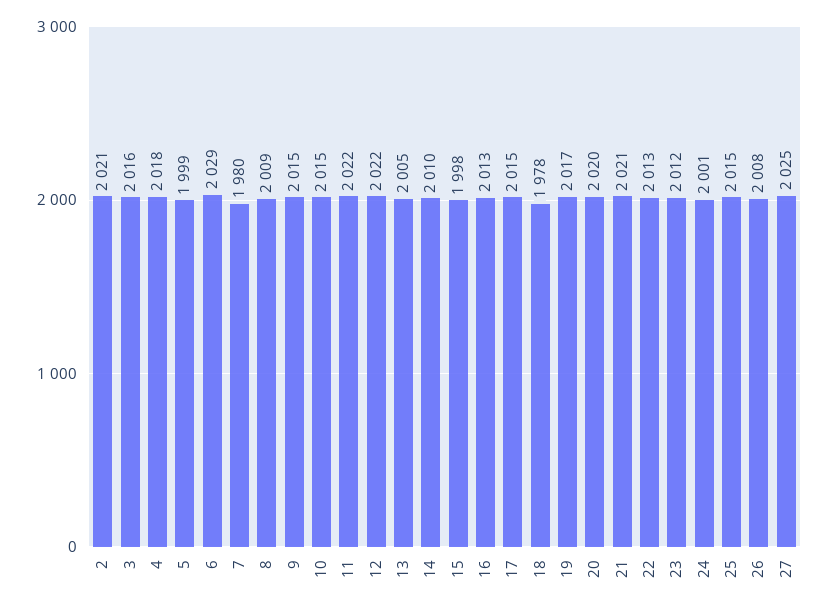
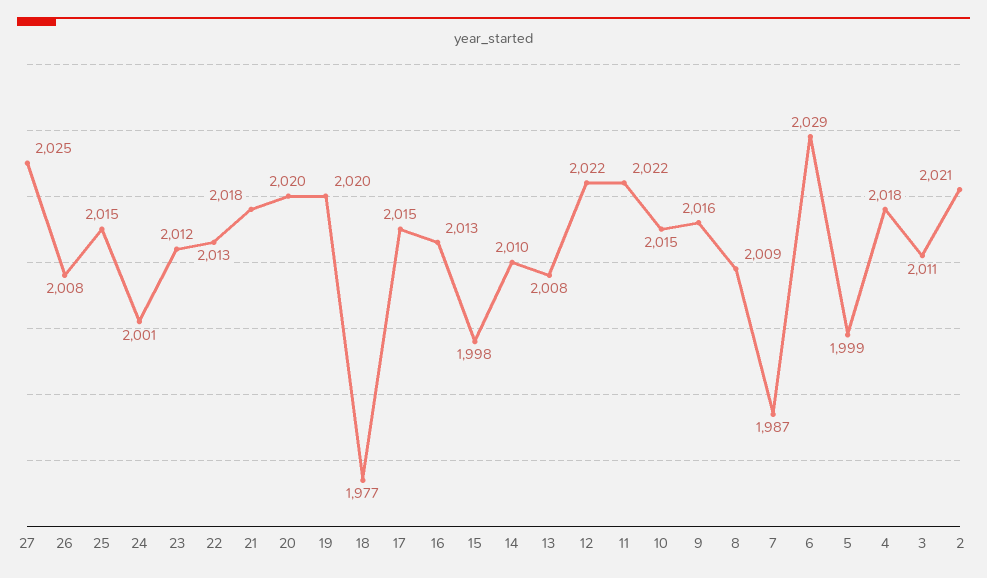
3: 2016 -> 2011
7: 1980 -> 1987
9: 2015 -> 2016
13: 2005 -> 2008
18: 1978 -> 1977
19: 2017 -> 2020
21: 2021 -> 2018

